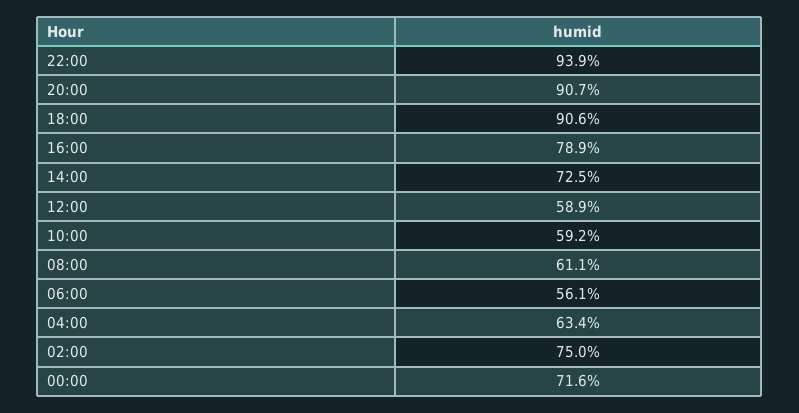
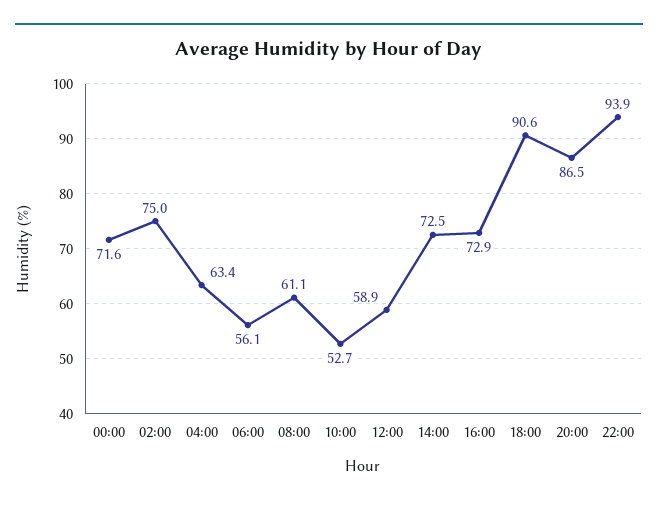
20:00: 90.7 -> 86.5
16:00: 78.9 -> 72.9
10:00: 59.2 -> 52.7

